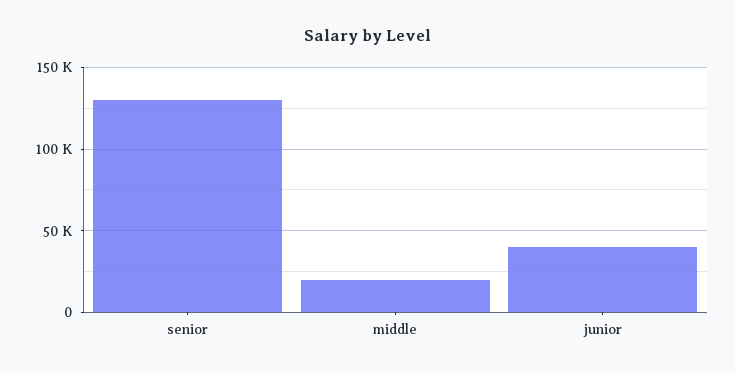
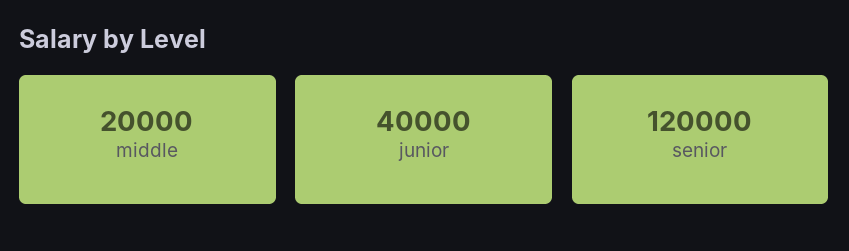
senior: 130000 -> 120000

